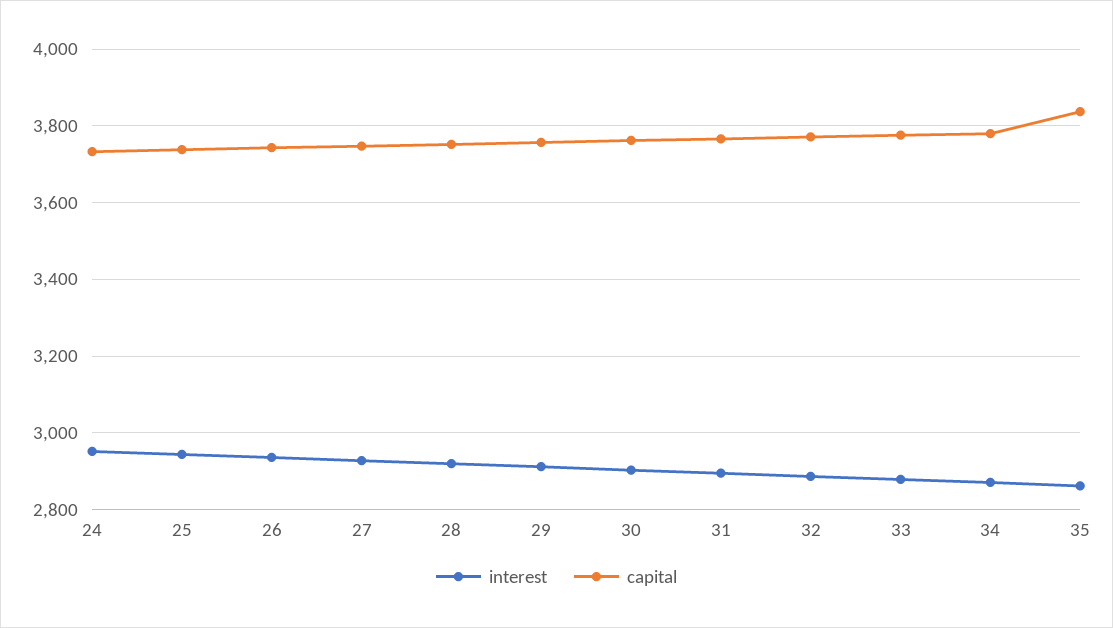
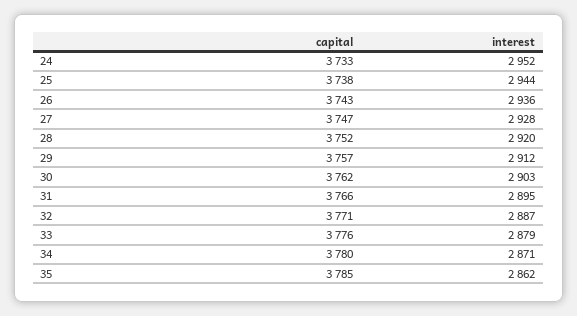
capital, 35: 3840 -> 3785

